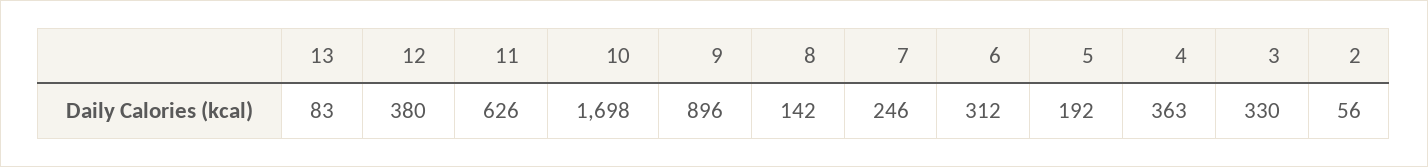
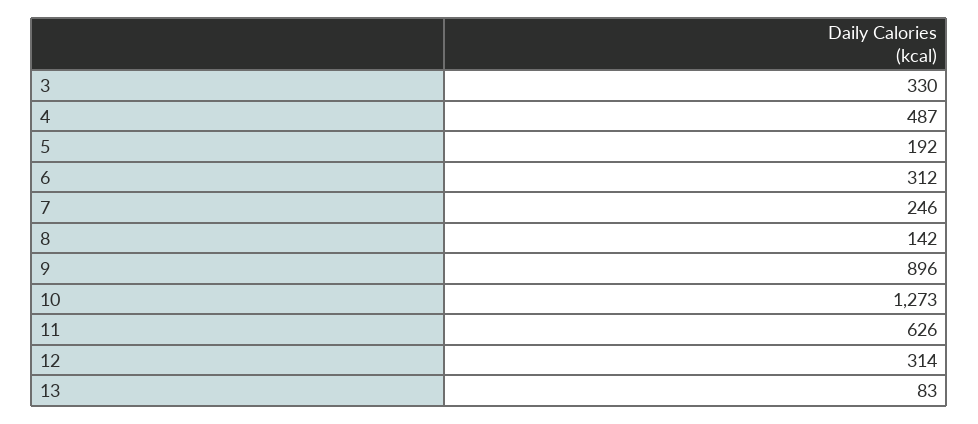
12: 380 -> 314
10: 1698 -> 1273
4: 363 -> 487
2: 56 -> none

